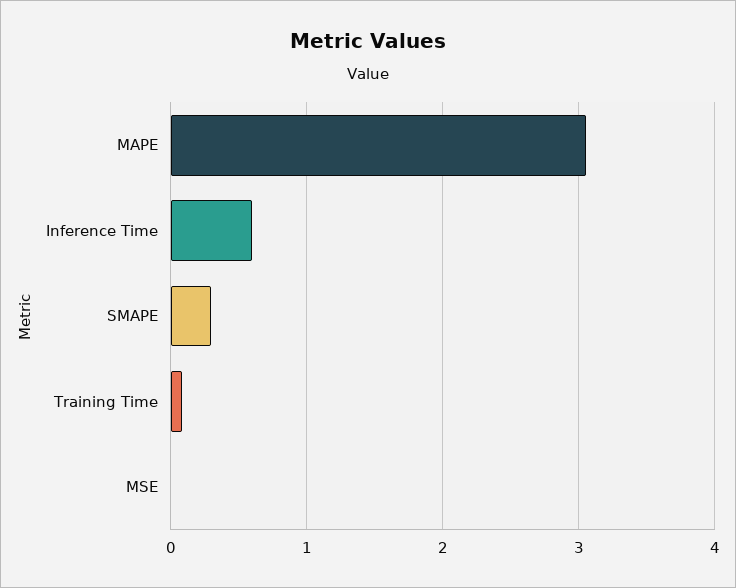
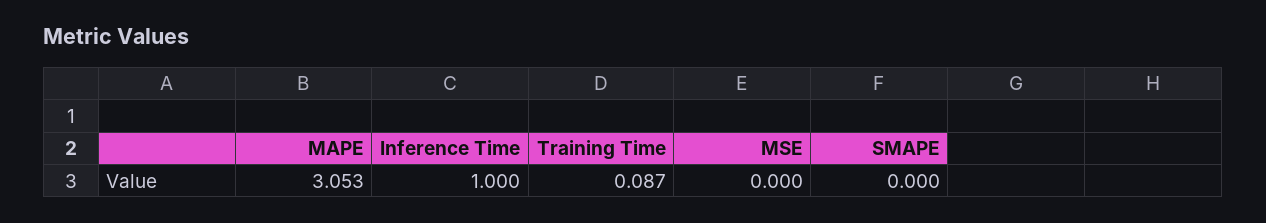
Inference Time: 0.6 -> 1
SMAPE: 0.3 -> 0

